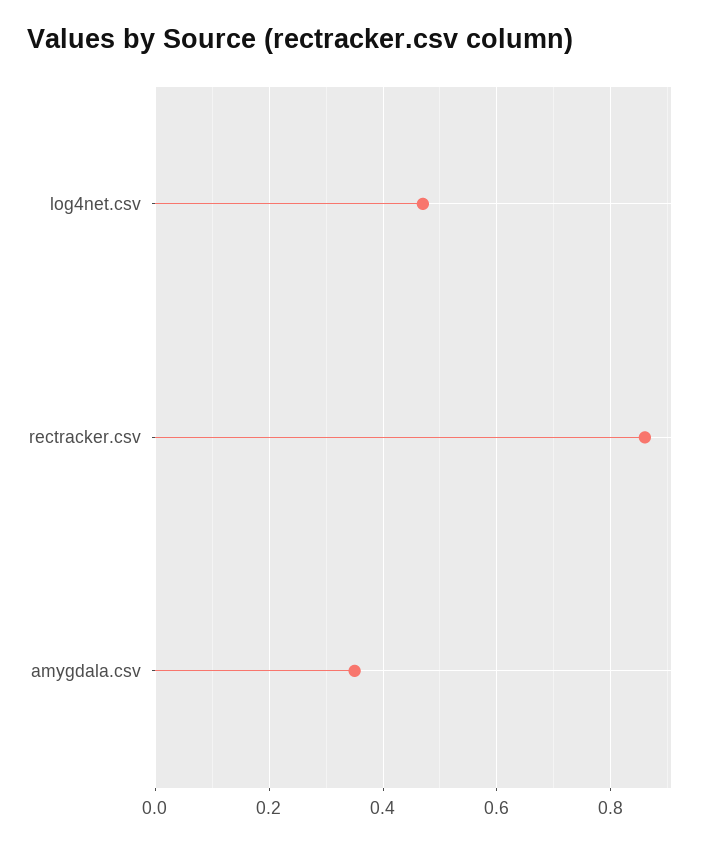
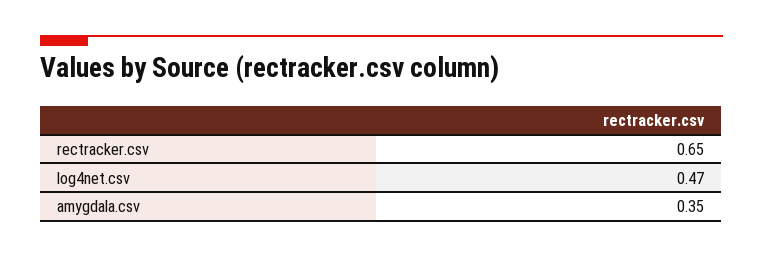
rectracker.csv: 0.85 -> 0.65

